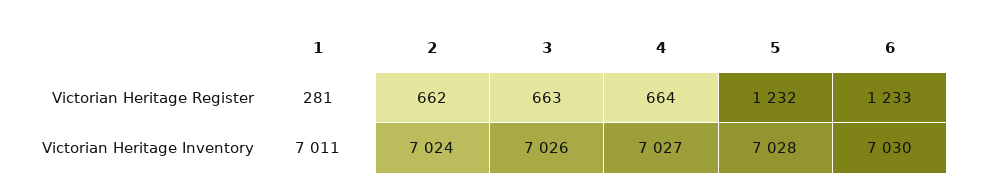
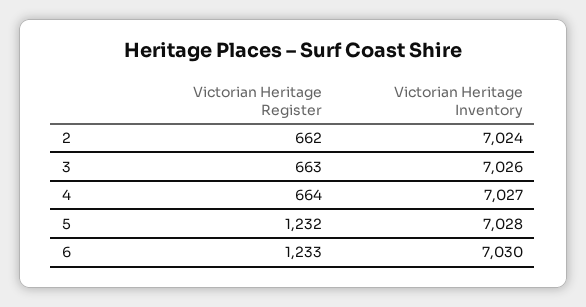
1, Victorian Heritage Register: 281 -> none
1, Victorian Heritage Inventory: 7011 -> none

